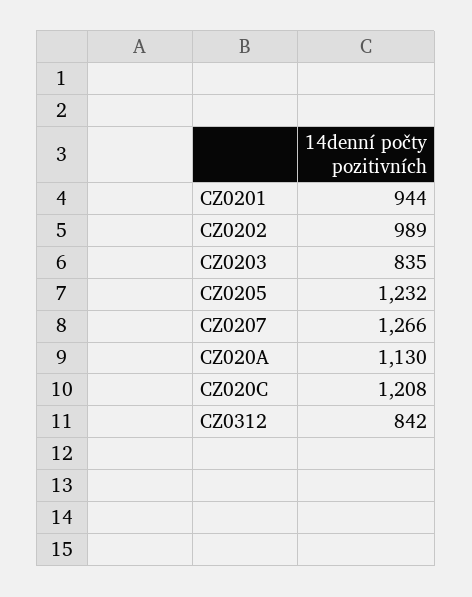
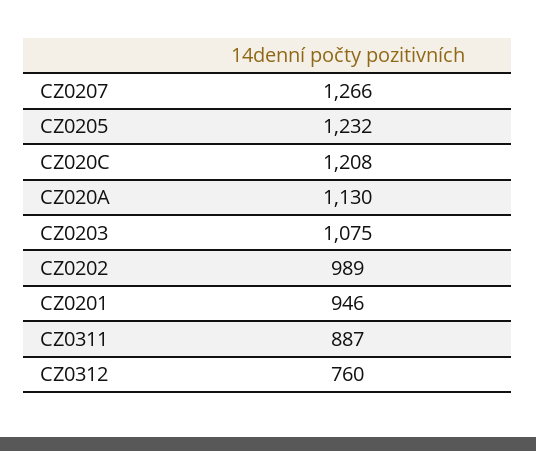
CZ0201: 944 -> 946
CZ0203: 835 -> 1075
CZ0312: 842 -> 760
CZ0311: none -> 887

